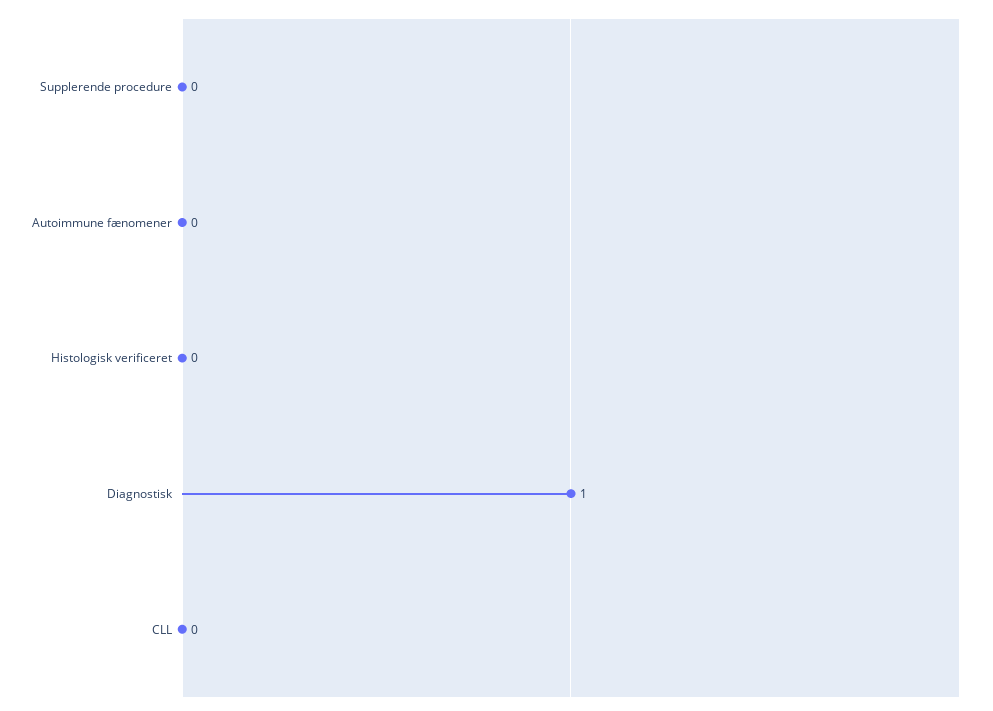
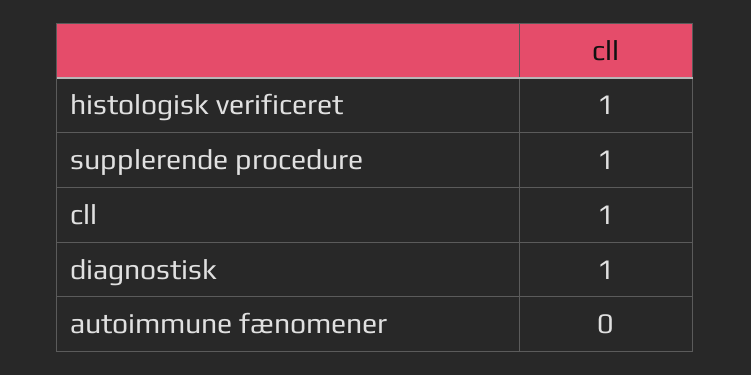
Supplerende procedure: 0 -> 1
Histologisk verificeret: 0 -> 1
CLL: 0 -> 1

